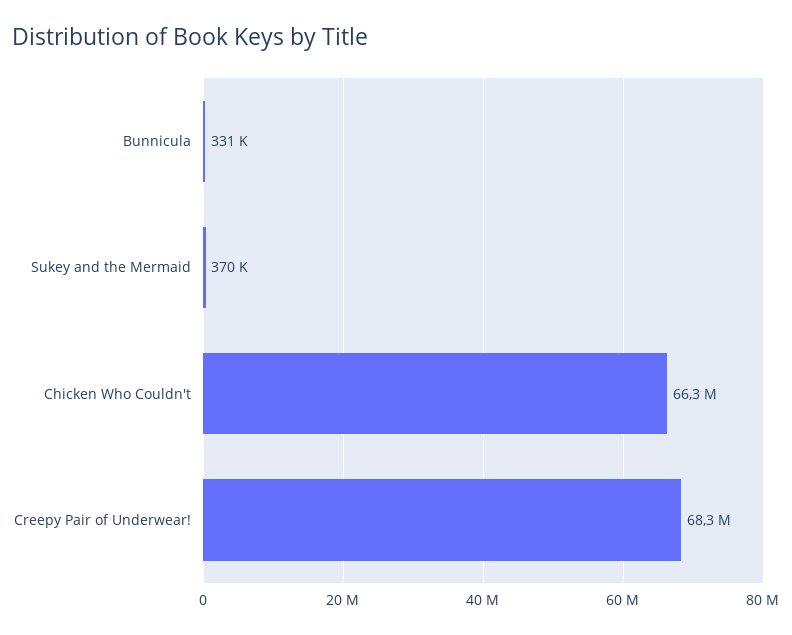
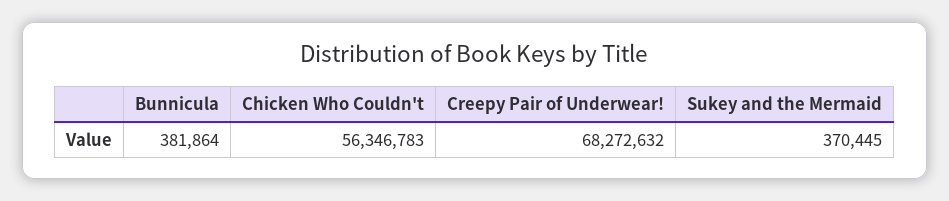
Bunnicula: 331000 -> 381864
Chicken Who Couldn't: 66300000 -> 56346783

